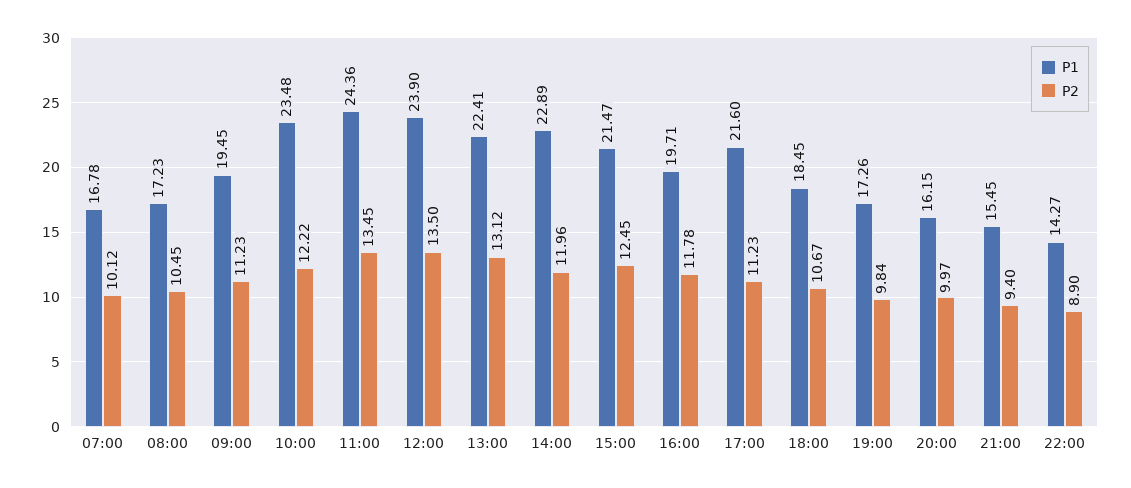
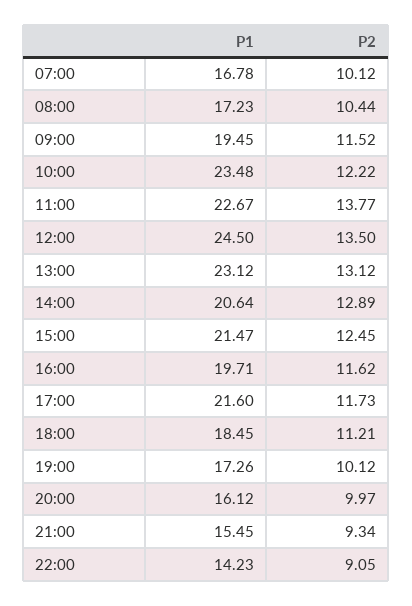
P2, 08:00: 10.45 -> 10.44
P2, 09:00: 11.23 -> 11.52
P1, 11:00: 24.36 -> 22.67
P2, 11:00: 13.45 -> 13.77
P1, 12:00: 23.9 -> 24.5
P1, 13:00: 22.41 -> 23.12
P1, 14:00: 22.89 -> 20.64
P2, 14:00: 11.96 -> 12.89
P2, 16:00: 11.78 -> 11.62
P2, 17:00: 11.23 -> 11.73
P2, 18:00: 10.67 -> 11.21
P2, 19:00: 9.84 -> 10.12
P1, 20:00: 16.15 -> 16.12
P2, 21:00: 9.4 -> 9.34
P1, 22:00: 14.27 -> 14.23
P2, 22:00: 8.9 -> 9.05

